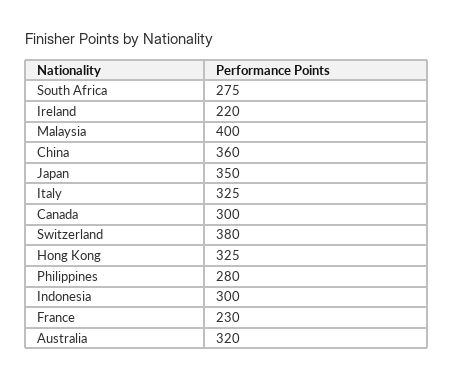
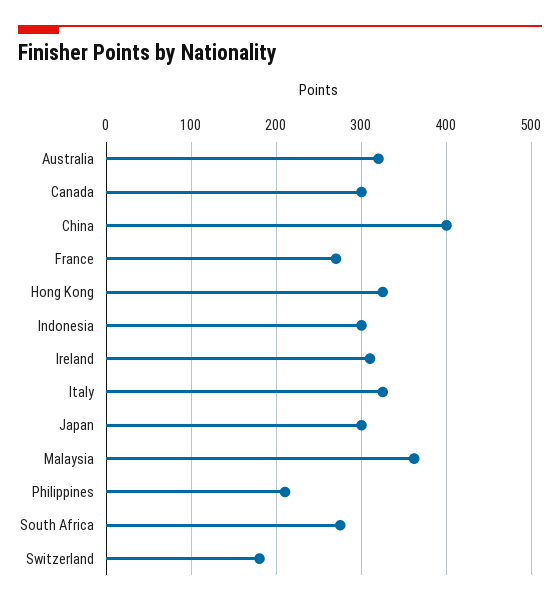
Ireland: 220 -> 310
Malaysia: 400 -> 360
China: 360 -> 400
Japan: 350 -> 300
Switzerland: 380 -> 180
Philippines: 280 -> 210
France: 230 -> 270

